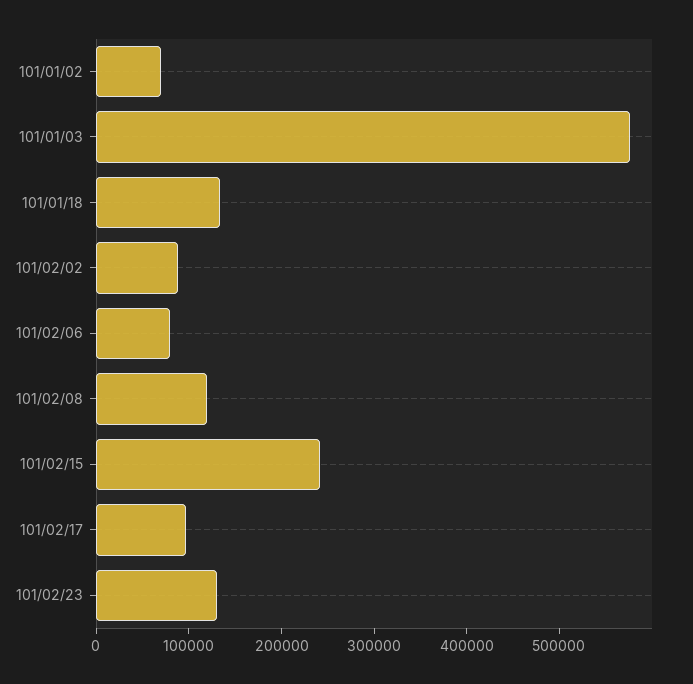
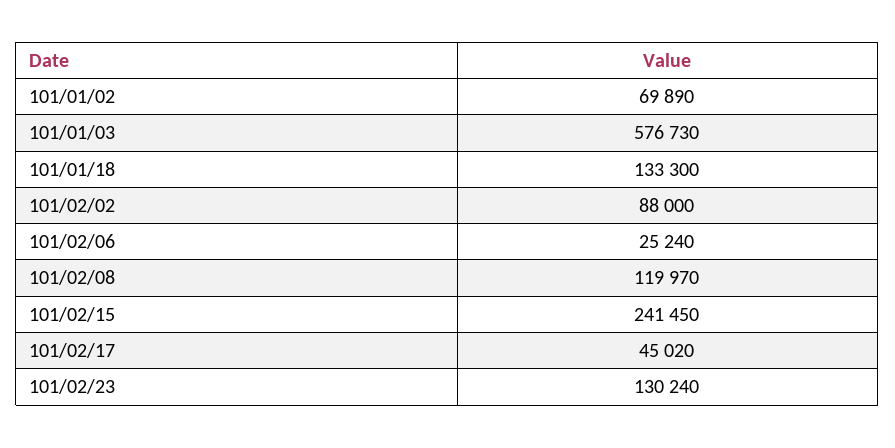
101/02/06: 80000 -> 25240
101/02/17: 100000 -> 45020

